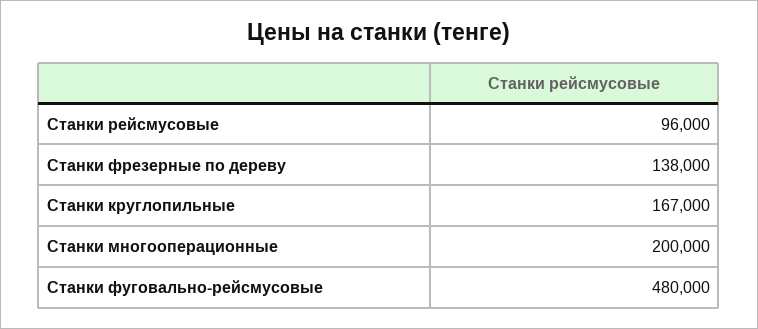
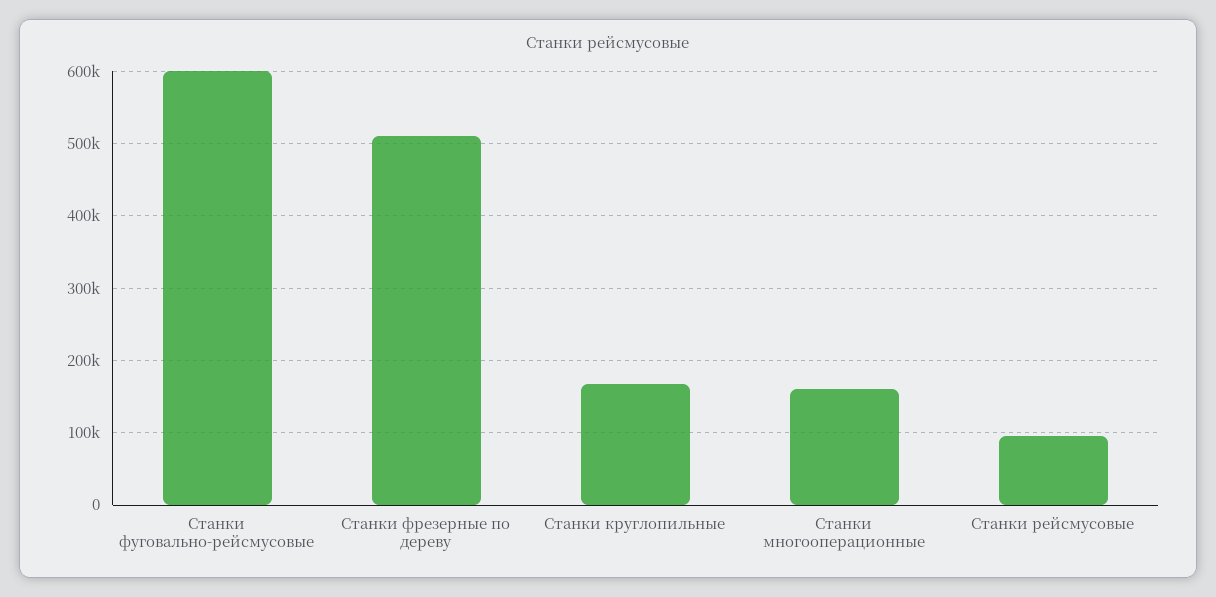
Станки фрезерные по дереву: 138000 -> 510000
Станки многооперационные: 200000 -> 160000
Станки фуговально-рейсмусовые: 480000 -> 600000

